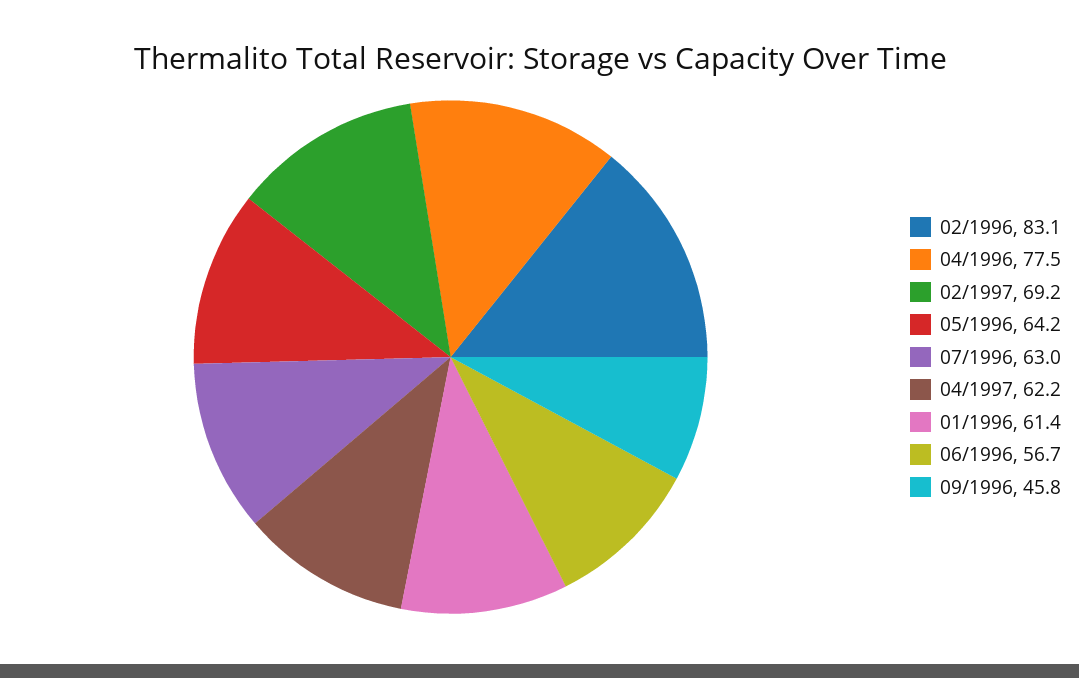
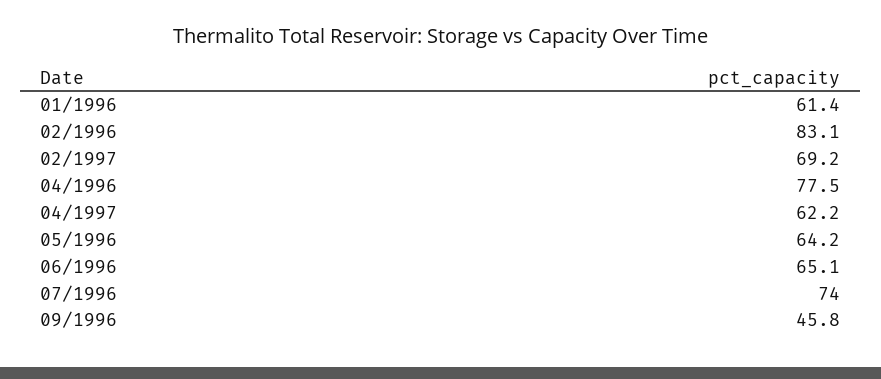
07/1996: 63 -> 74
06/1996: 56.7 -> 65.1

